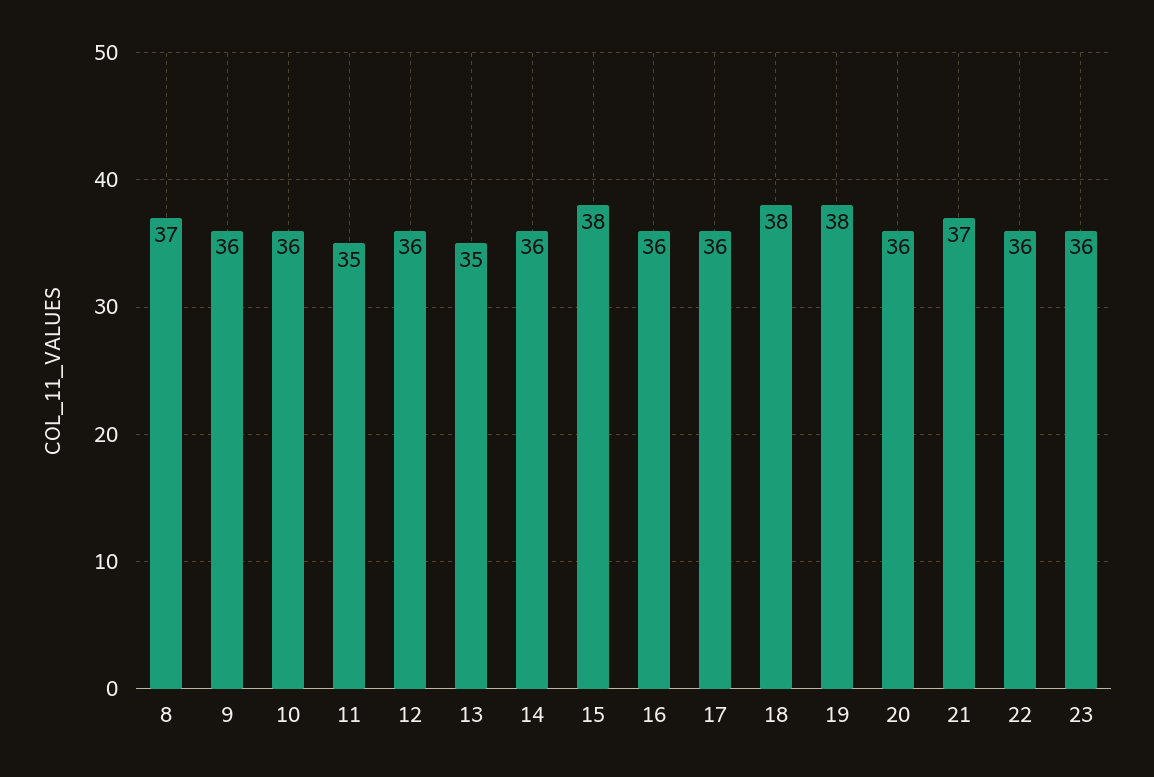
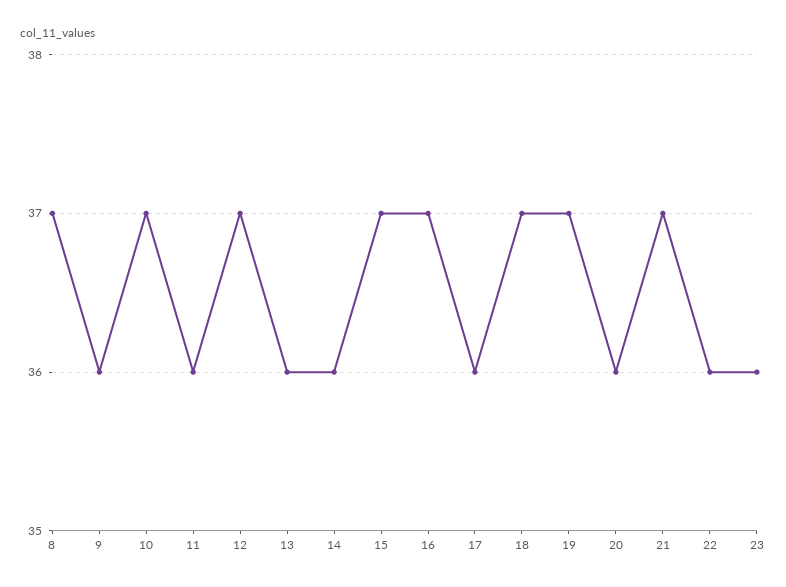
10: 36 -> 37
11: 35 -> 36
12: 36 -> 37
13: 35 -> 36
15: 38 -> 37
16: 36 -> 37
18: 38 -> 37
19: 38 -> 37

